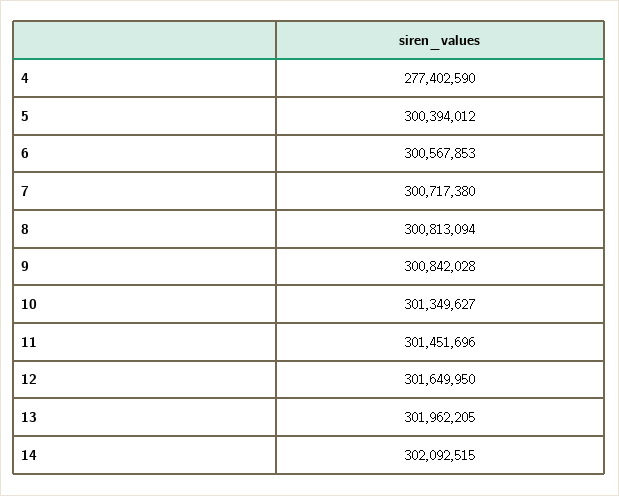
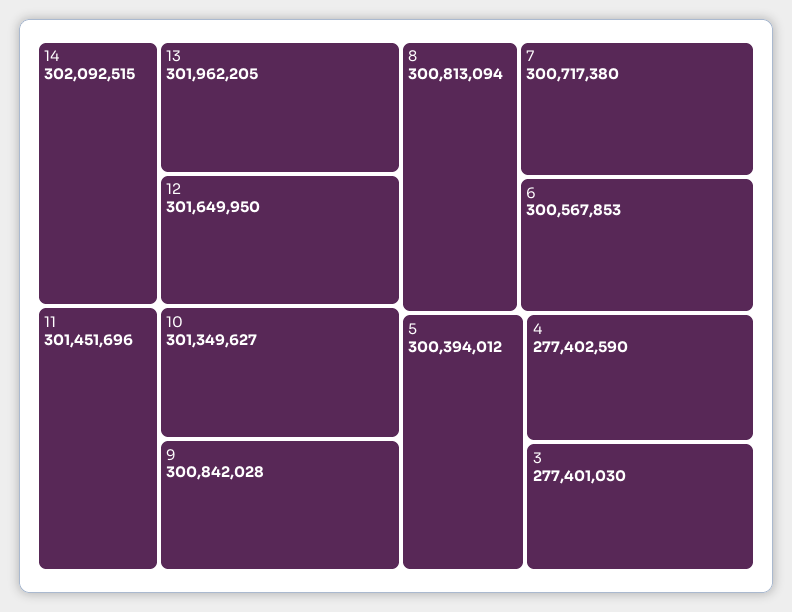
3: none -> 277401030

